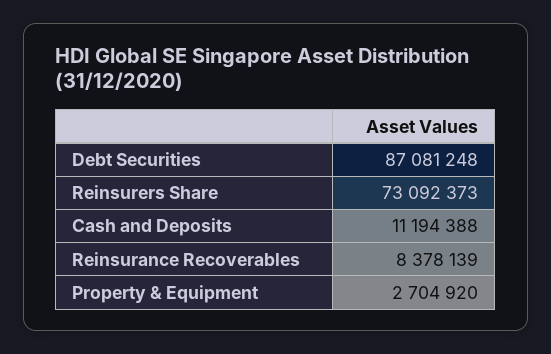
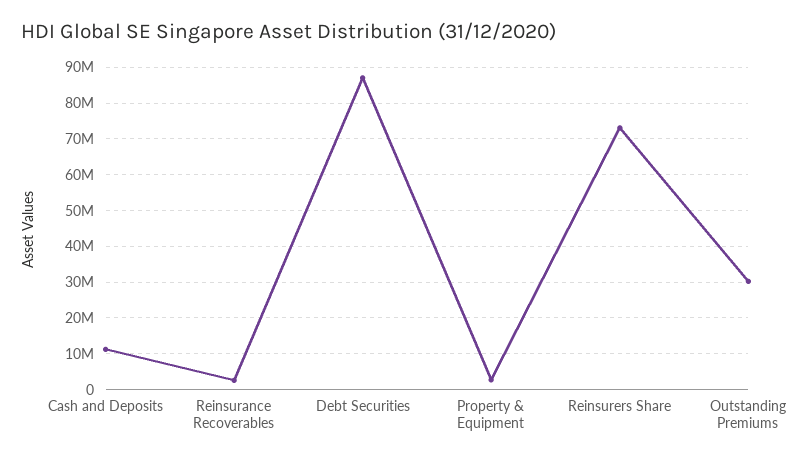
Reinsurance Recoverables: 8378139 -> 2000000
Outstanding Premiums: none -> 30000000

